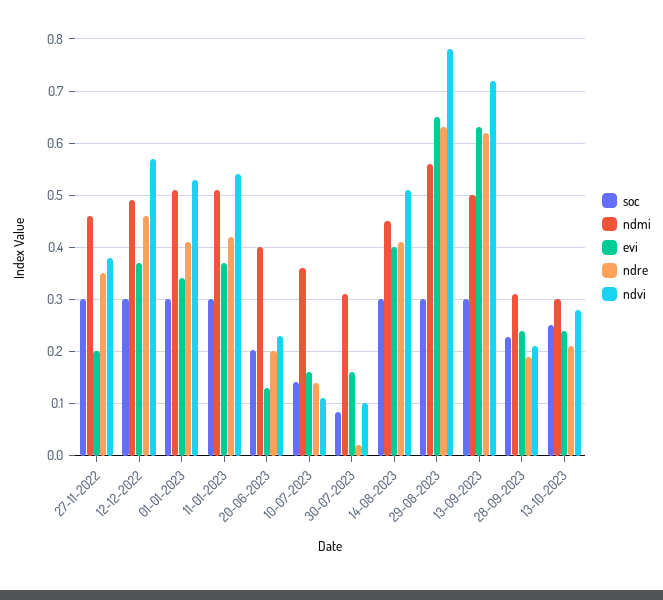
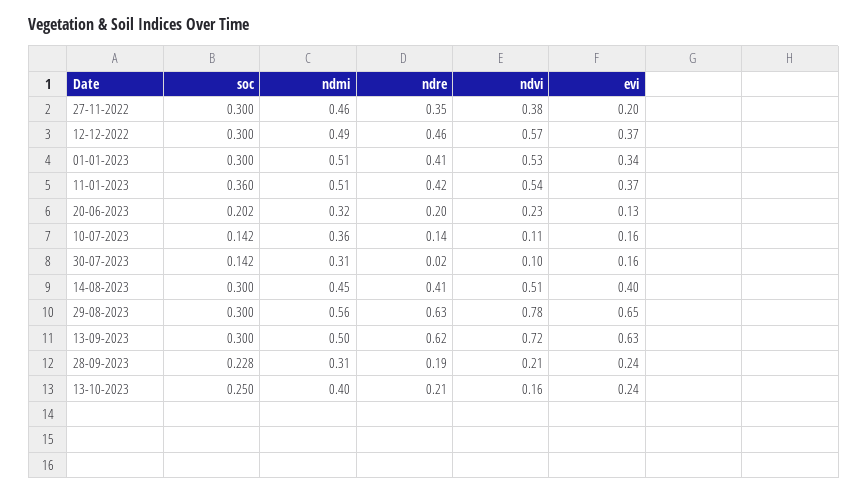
soc, 11-01-2023: 0.3 -> 0.36
ndmi, 20-06-2023: 0.4 -> 0.32
soc, 30-07-2023: 0.08 -> 0.142
ndmi, 13-10-2023: 0.3 -> 0.4
ndvi, 13-10-2023: 0.28 -> 0.16

